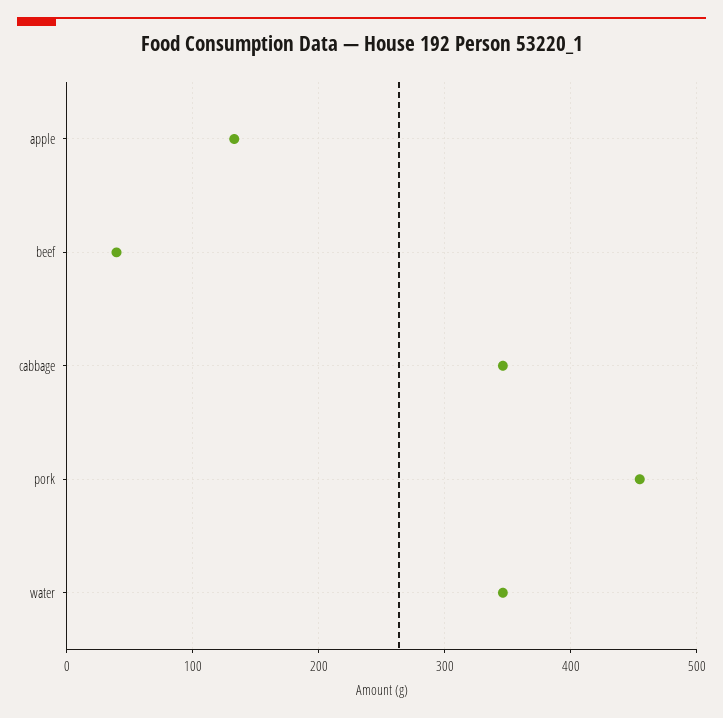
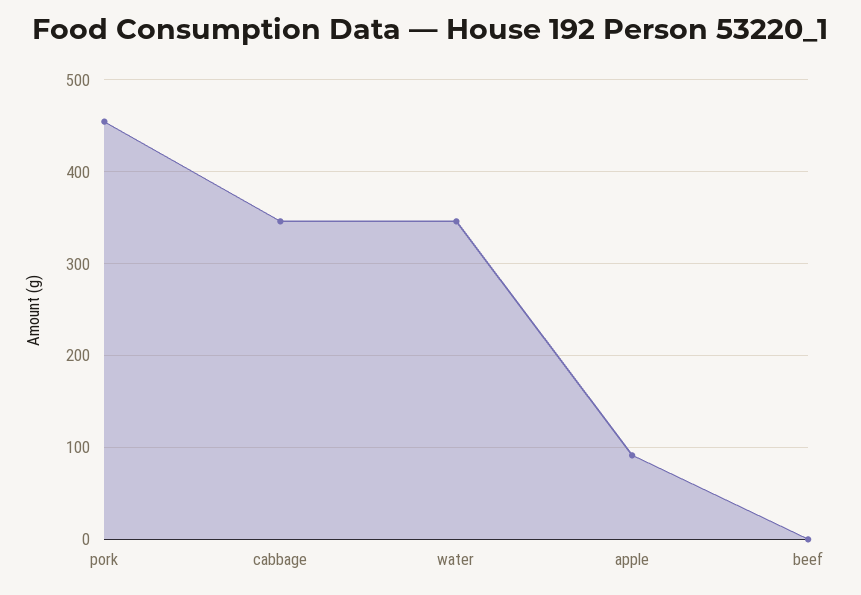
apple: 130 -> 90
beef: 40 -> 0

